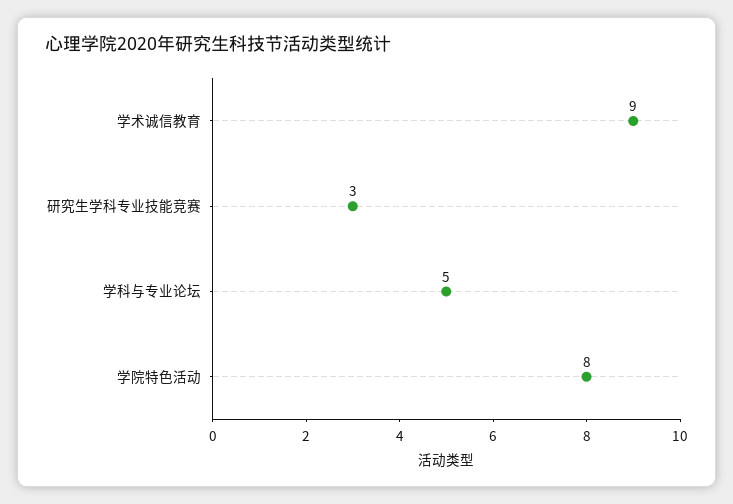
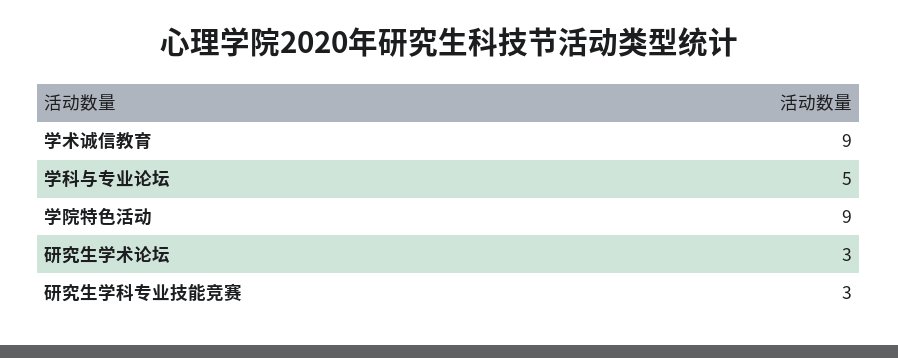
学院特色活动: 8 -> 9
研究生学术论坛: none -> 3

